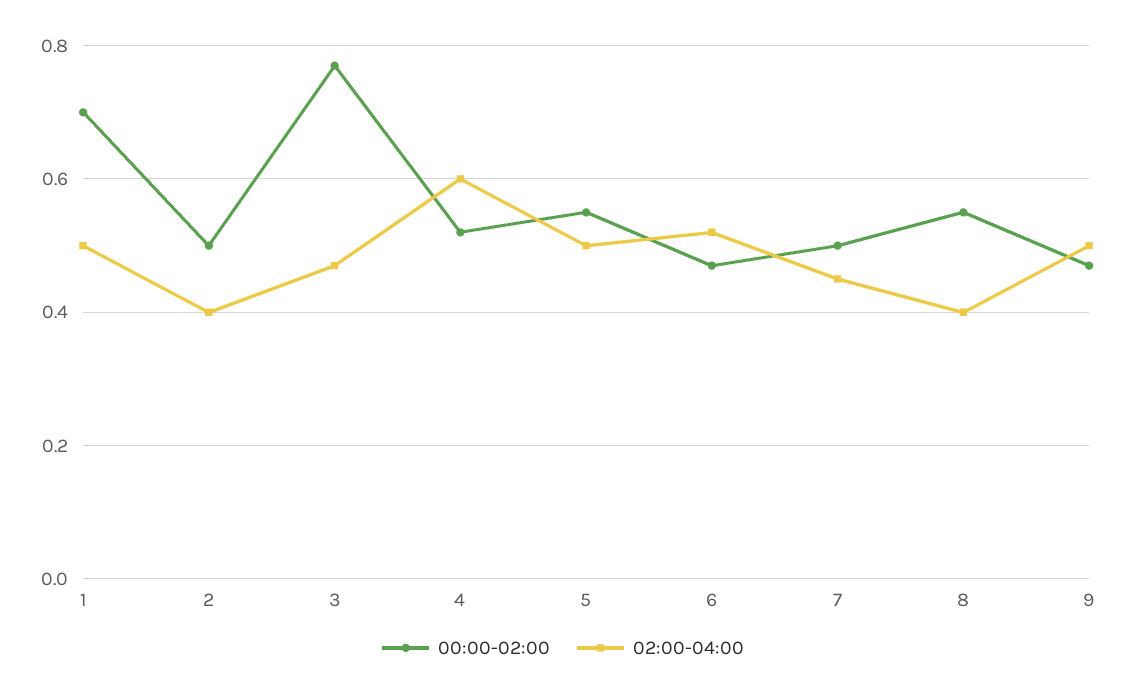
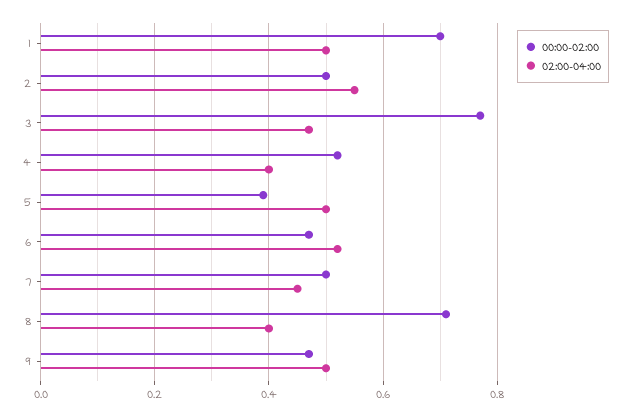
02:00-04:00, 2: 0.4 -> 0.55
02:00-04:00, 4: 0.6 -> 0.4
00:00-02:00, 5: 0.55 -> 0.4
00:00-02:00, 8: 0.55 -> 0.7

